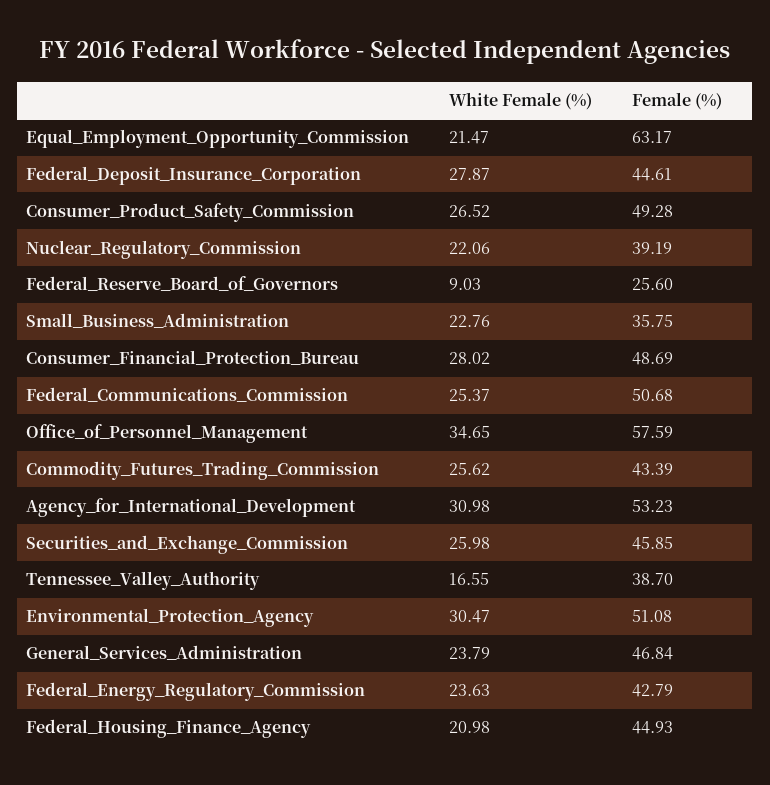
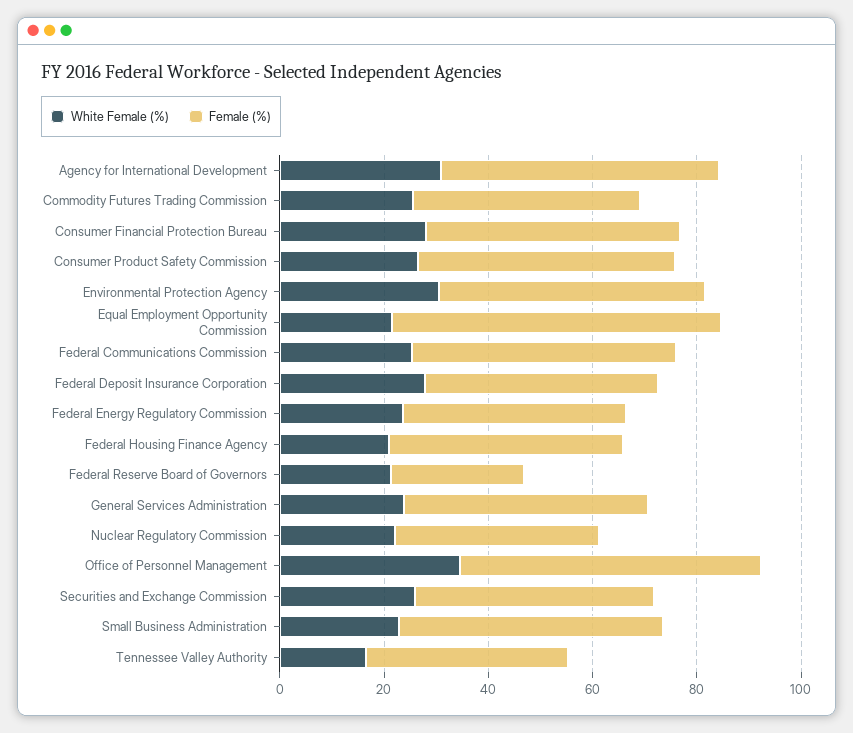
White Female (%), Federal_Reserve_Board_of_Governors: 9.03 -> 20
Female (%), Small_Business_Administration: 35.75 -> 50

